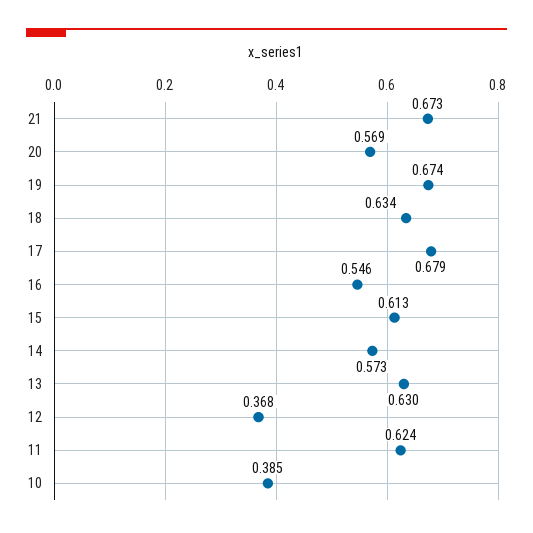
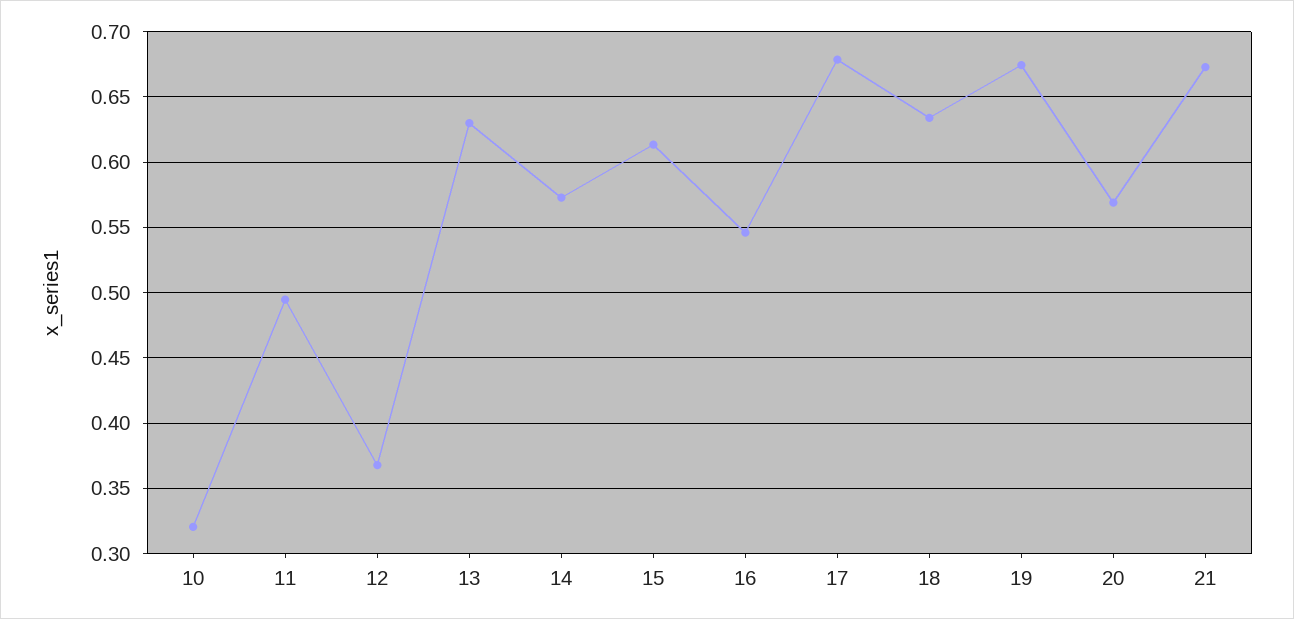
11: 0.624 -> 0.495
10: 0.385 -> 0.32

